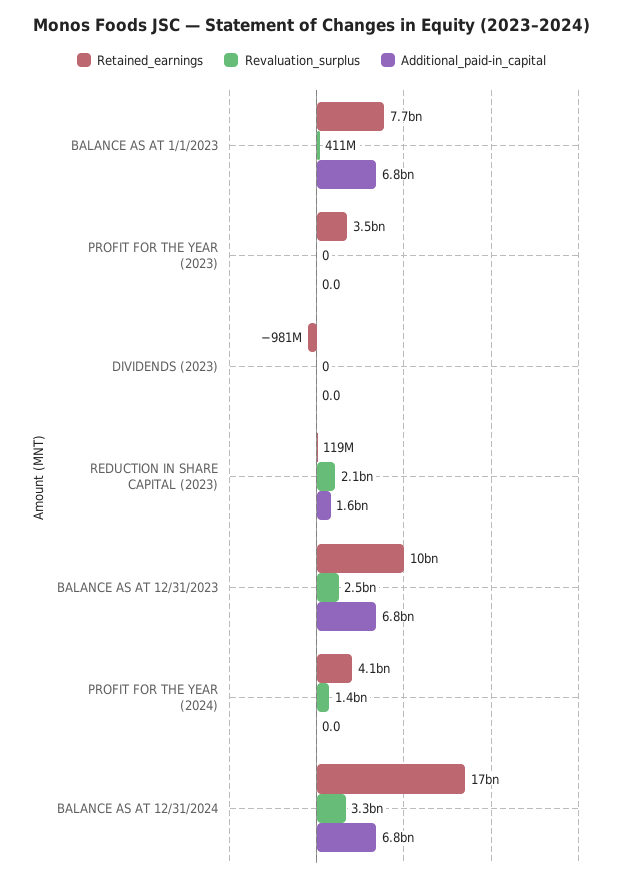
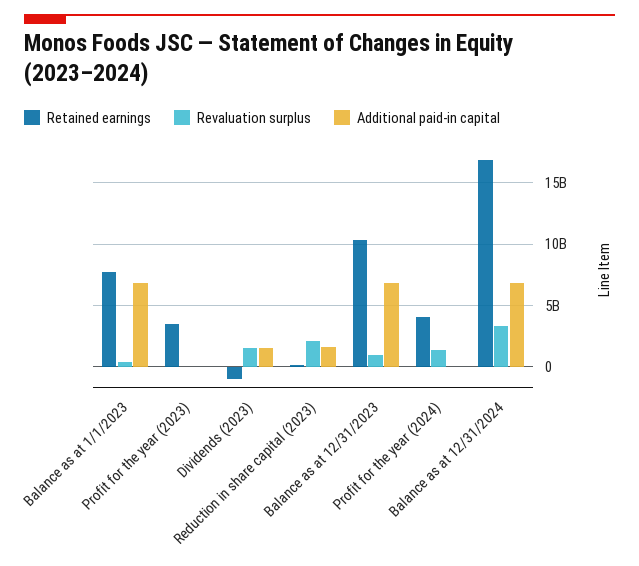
Revaluation_surplus, DIVIDENDS (2023): 0 -> 1500000000
Additional_paid-in_capital, DIVIDENDS (2023): 0 -> 1500000000
Revaluation_surplus, BALANCE AS AT 12/31/2023: 2500000000 -> 1000000000

